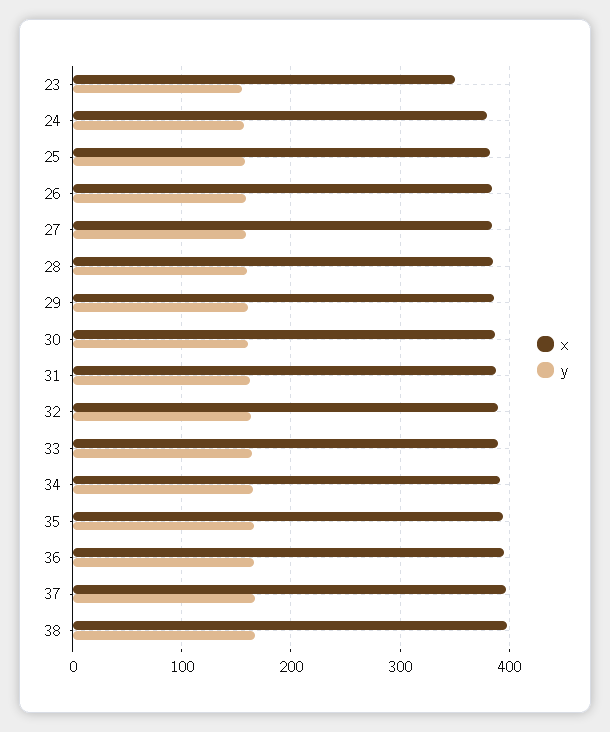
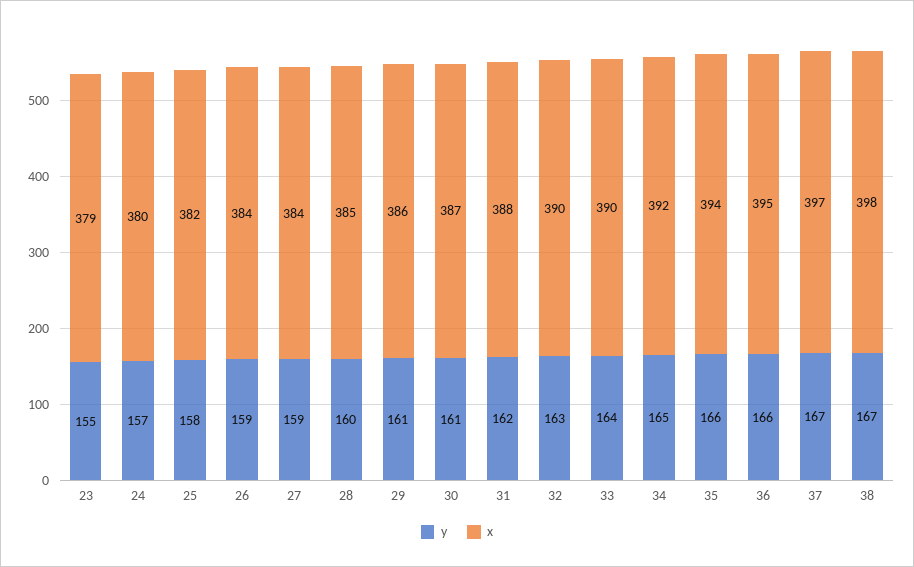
x, 23: 350 -> 379

